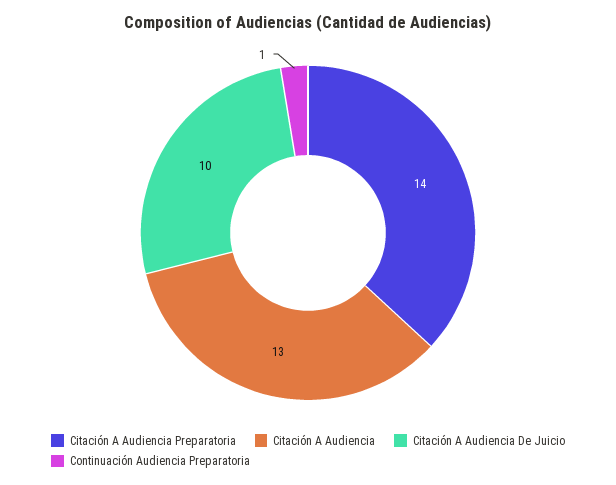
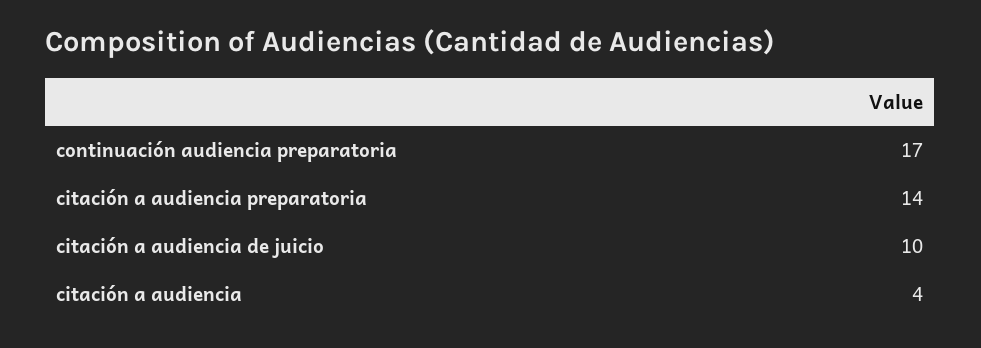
Citación A Audiencia: 13 -> 4
Continuación Audiencia Preparatoria: 1 -> 17

